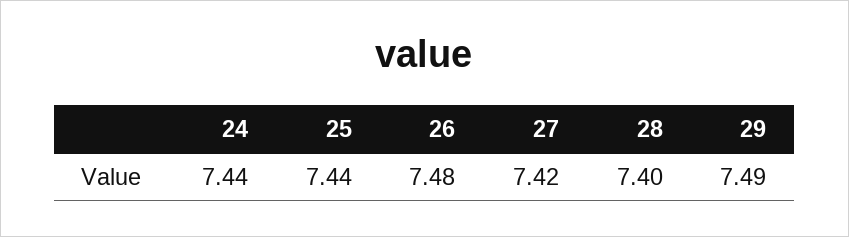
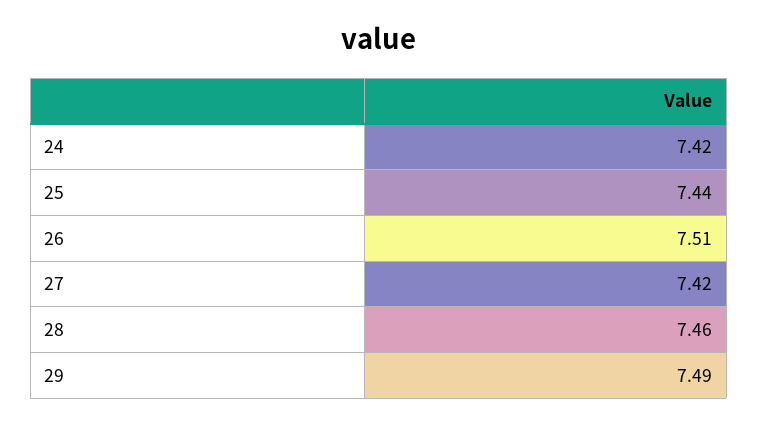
24: 7.44 -> 7.42
26: 7.48 -> 7.51
28: 7.4 -> 7.46

